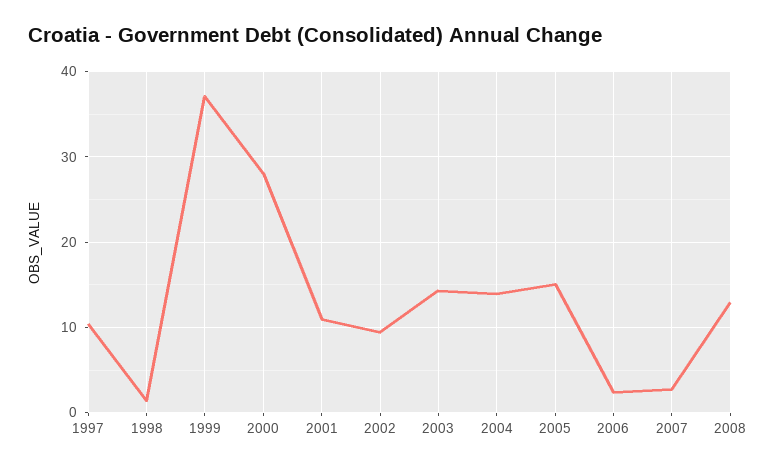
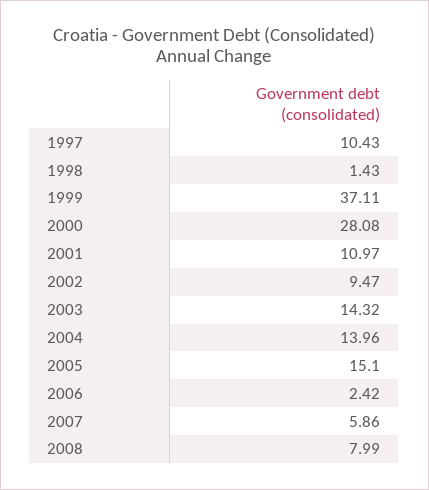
2007: 3 -> 5.86
2008: 13 -> 7.99

